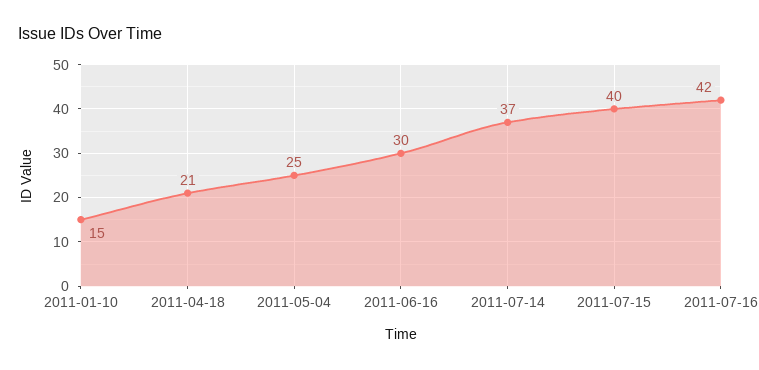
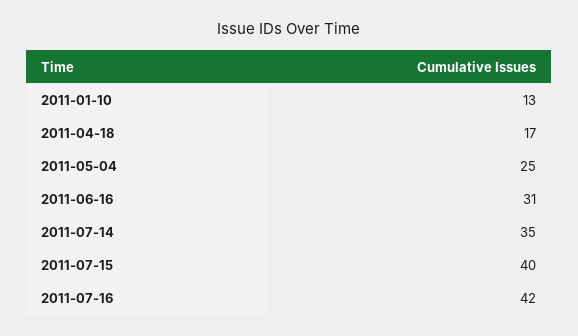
2011-01-10: 15 -> 13
2011-04-18: 21 -> 17
2011-06-16: 30 -> 31
2011-07-14: 37 -> 35

